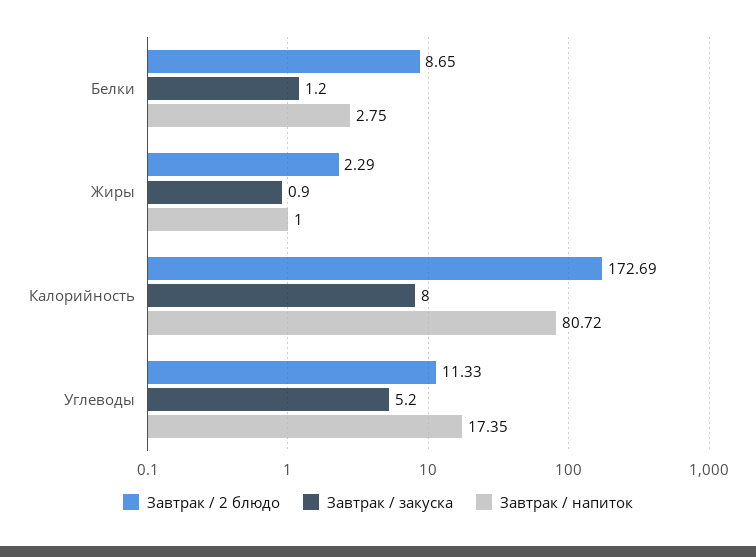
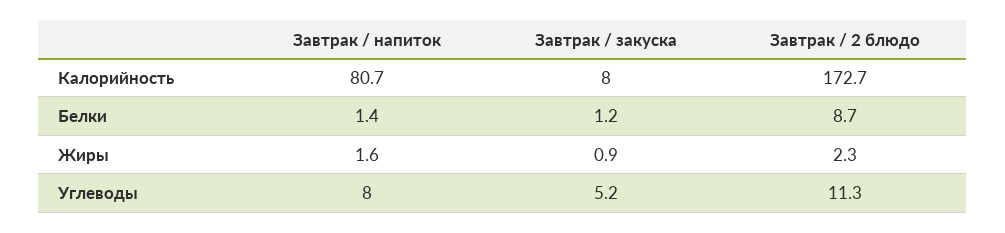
Завтрак / напиток, Белки: 2.75 -> 1.4
Завтрак / напиток, Жиры: 1 -> 1.6
Завтрак / напиток, Углеводы: 17.35 -> 8

